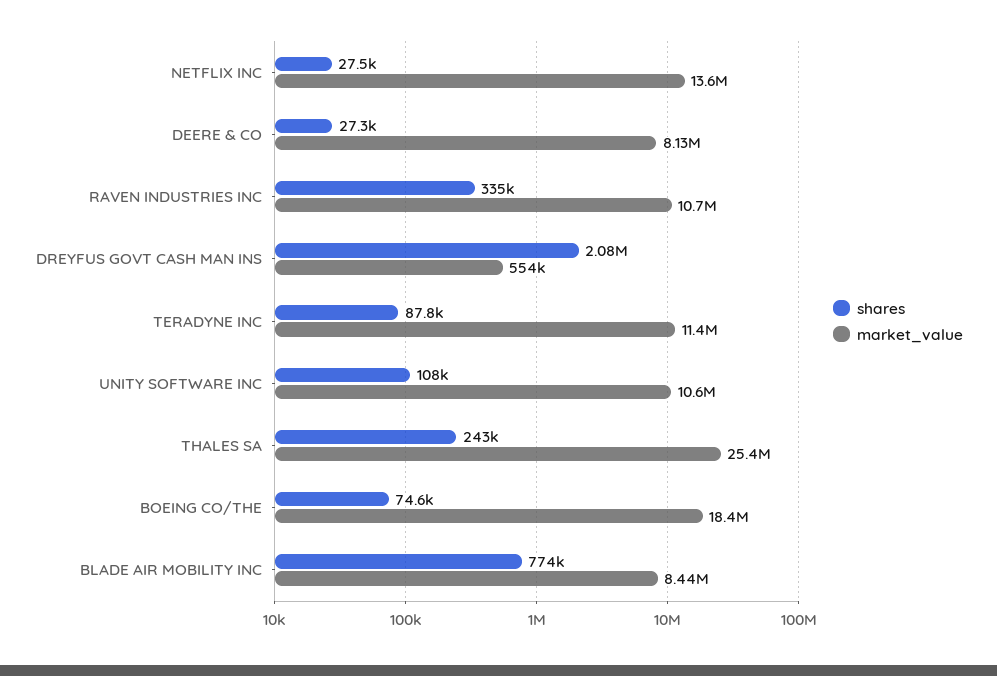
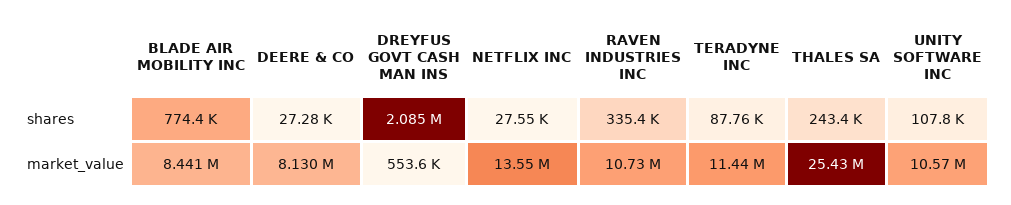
shares, BOEING CO/THE: 74600 -> none
market_value, BOEING CO/THE: 18400000 -> none

